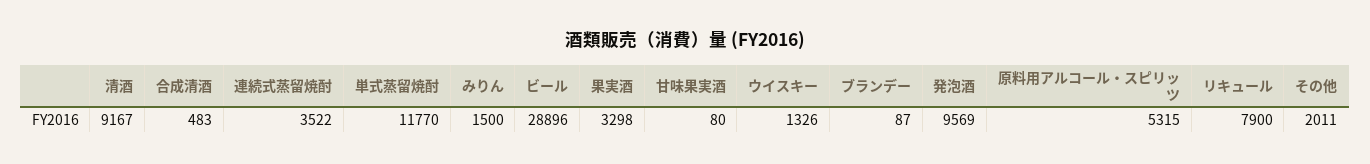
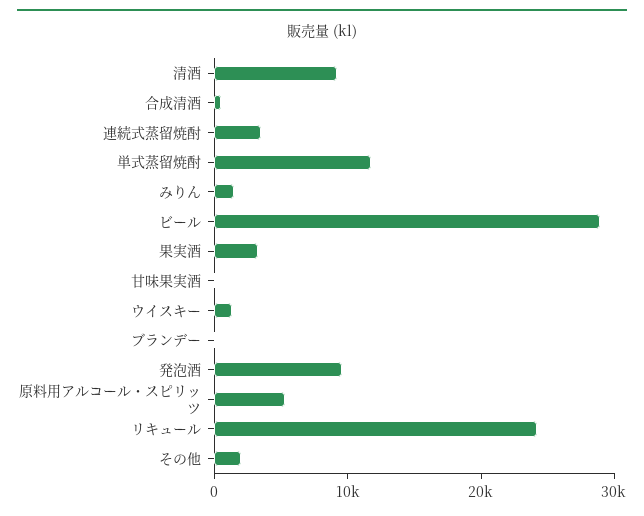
リキュール: 7900 -> 24000

